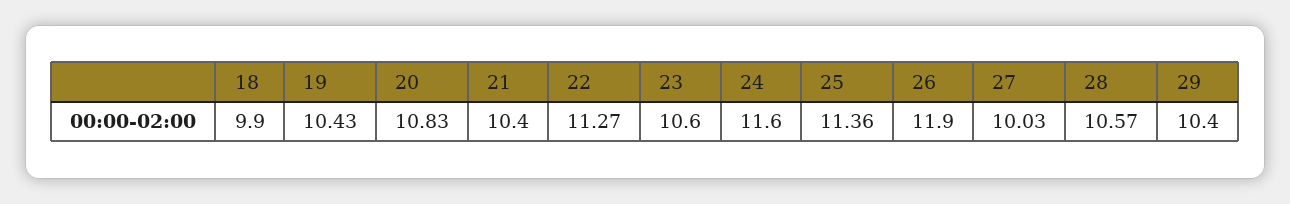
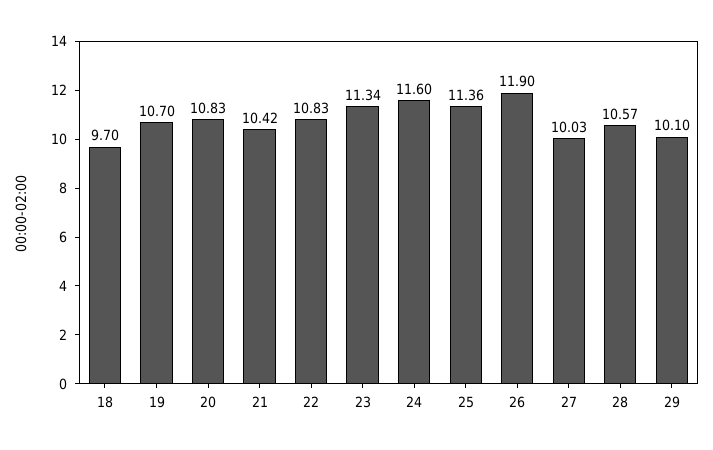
18: 9.9 -> 9.7
19: 10.43 -> 10.7
21: 10.4 -> 10.42
22: 11.27 -> 10.83
23: 10.6 -> 11.34
29: 10.4 -> 10.1

